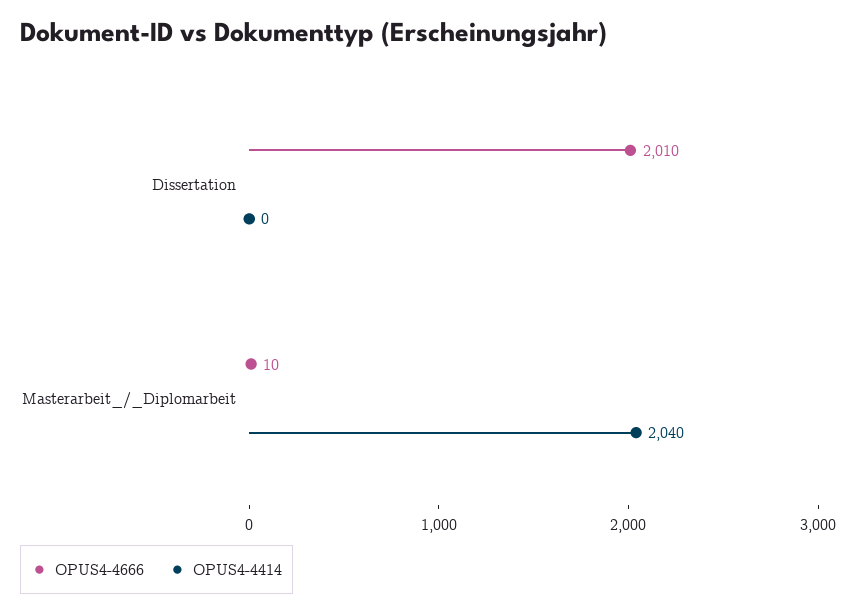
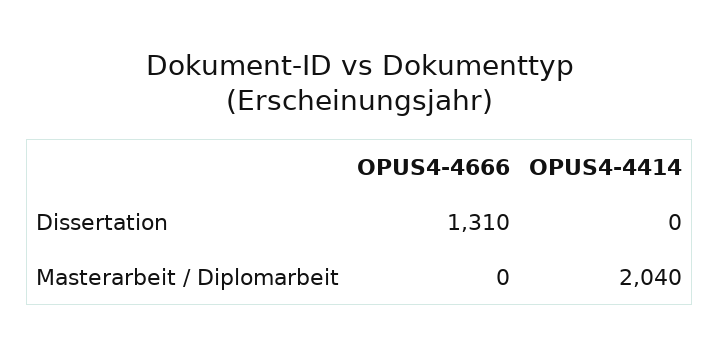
OPUS4-4666, Dissertation: 2010 -> 1310
OPUS4-4666, Masterarbeit_/_Diplomarbeit: 10 -> 0

